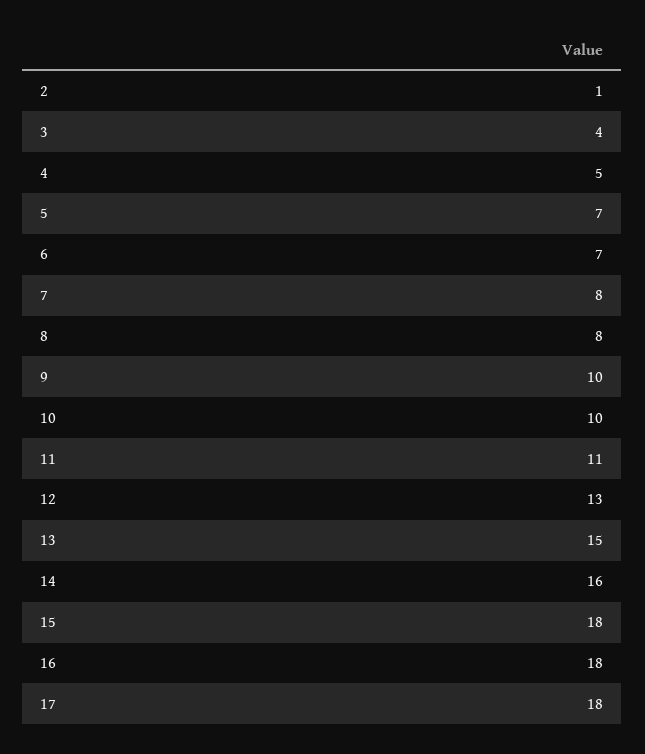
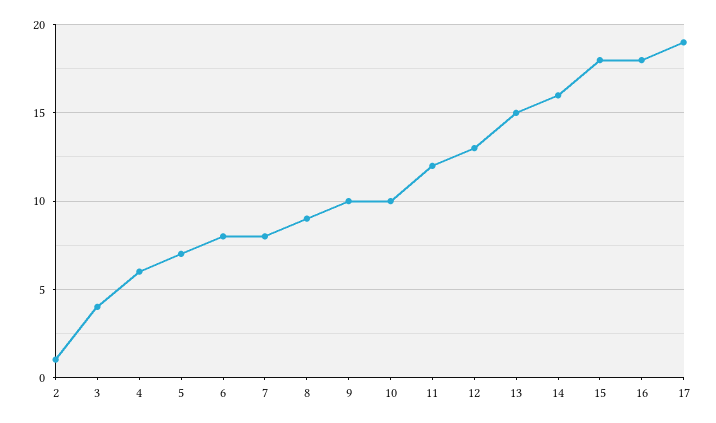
4: 5 -> 6
6: 7 -> 8
8: 8 -> 9
11: 11 -> 12
17: 18 -> 19

